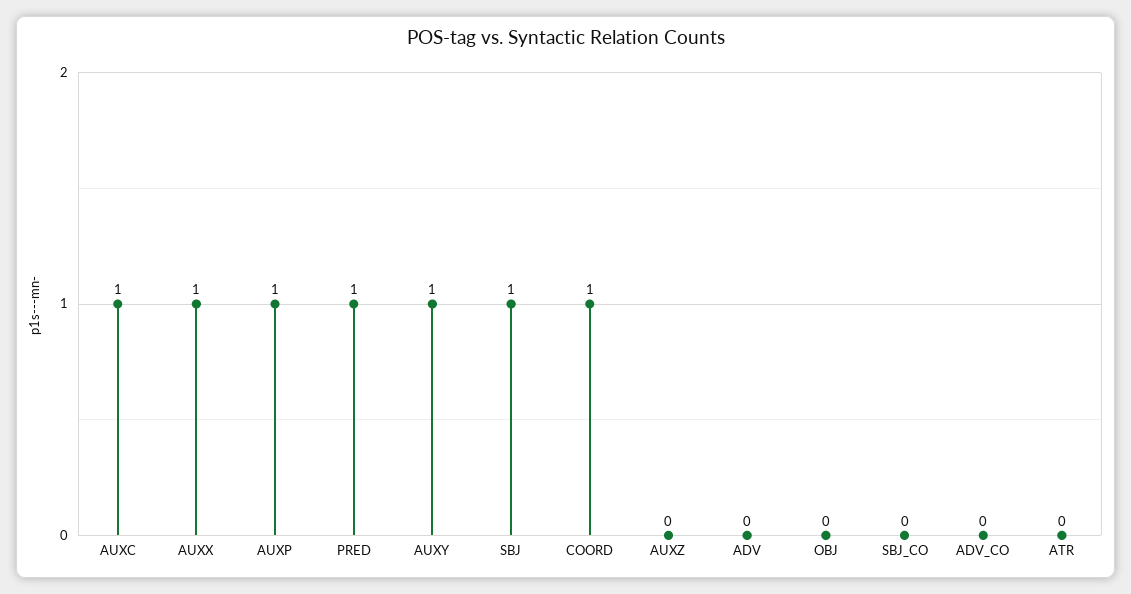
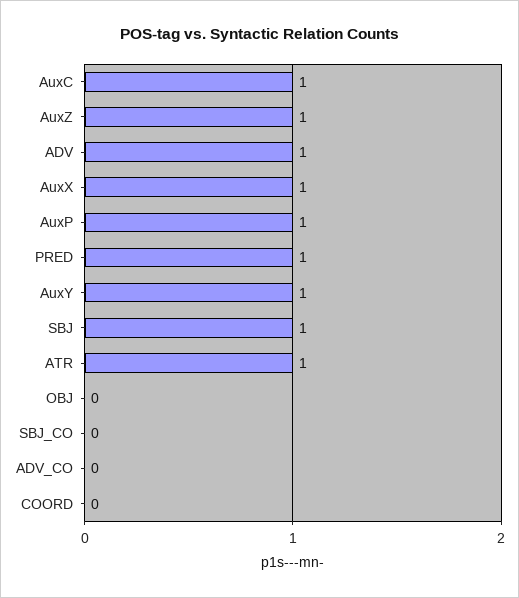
COORD: 1 -> 0
AUXZ: 0 -> 1
ADV: 0 -> 1
ATR: 0 -> 1

